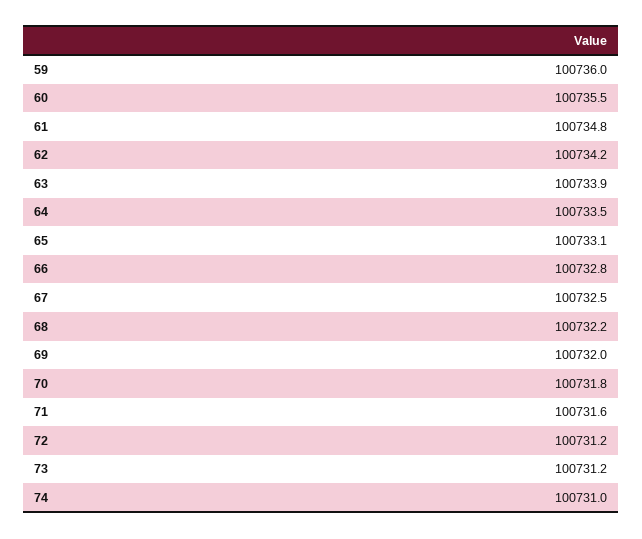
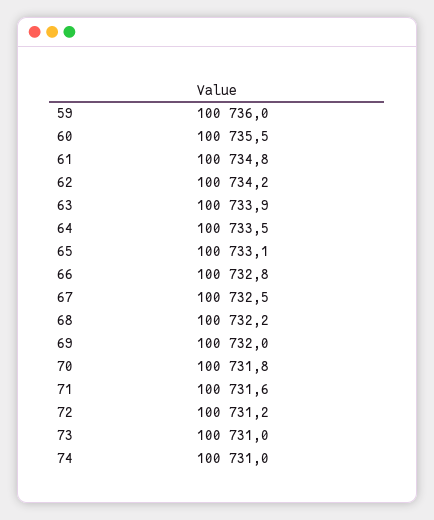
73: 100731.2 -> 100731

